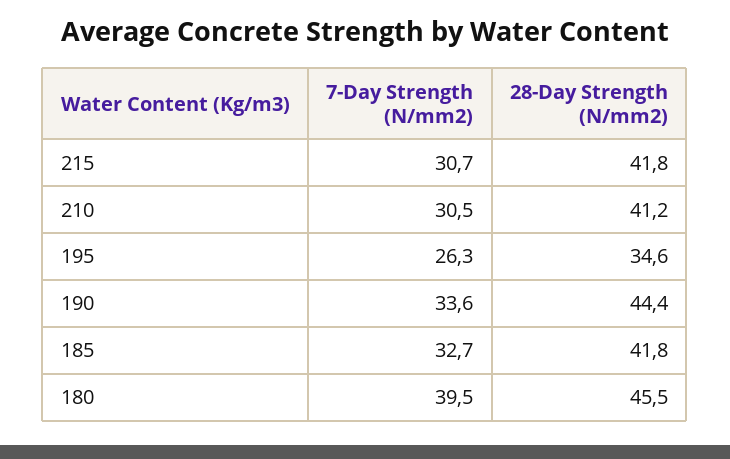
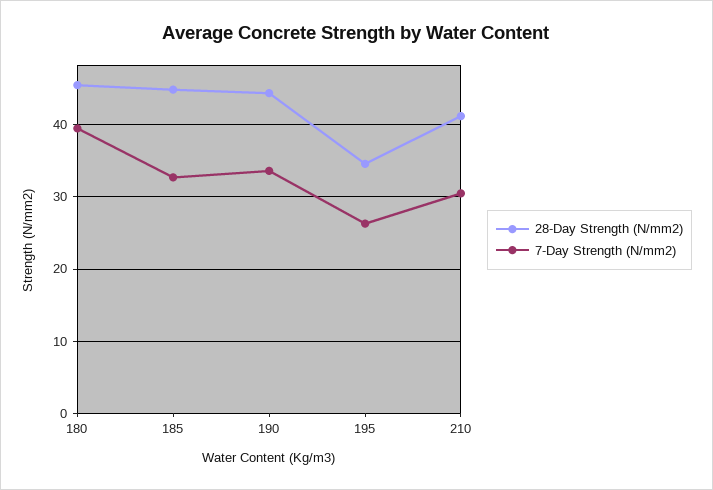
7-Day Strength (N/mm2), 215: 30.7 -> none
28-Day Strength (N/mm2), 215: 41.8 -> none
28-Day Strength (N/mm2), 185: 41.8 -> 45

